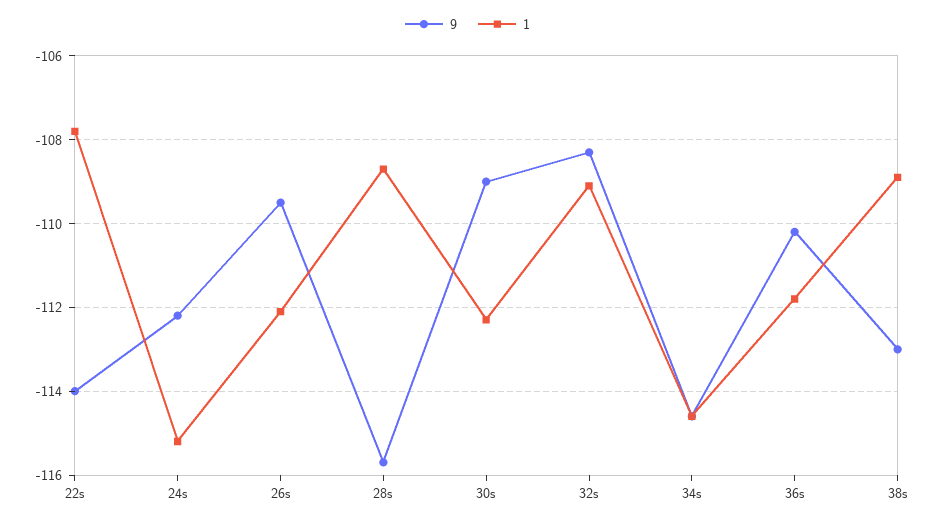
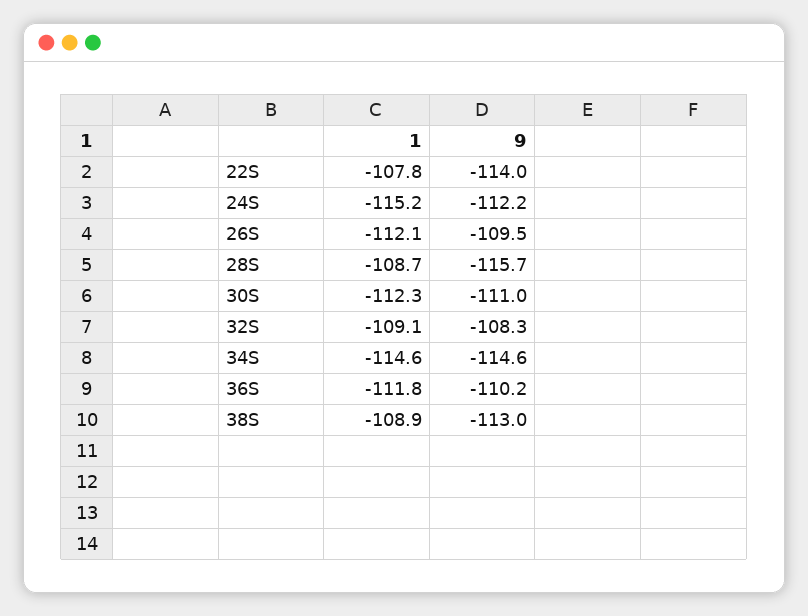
9, 30s: -109 -> -111

